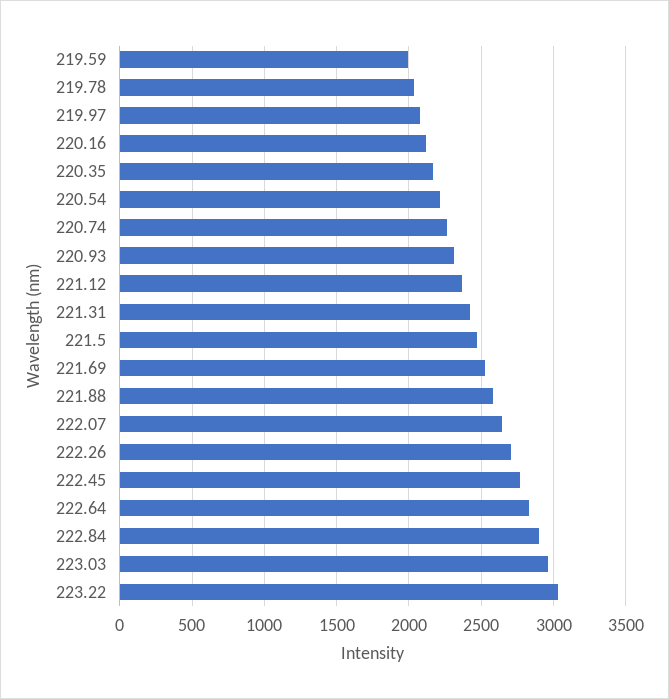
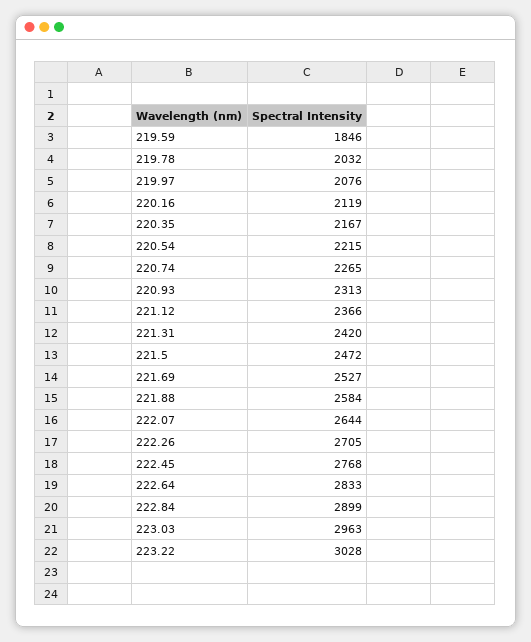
219.59: 2000 -> 1846

